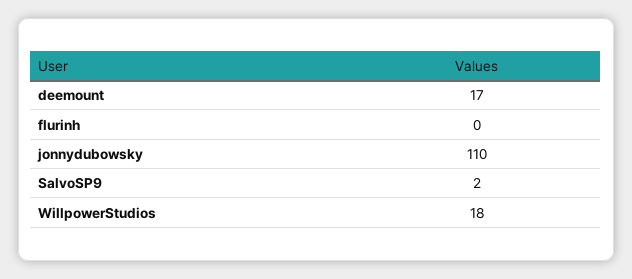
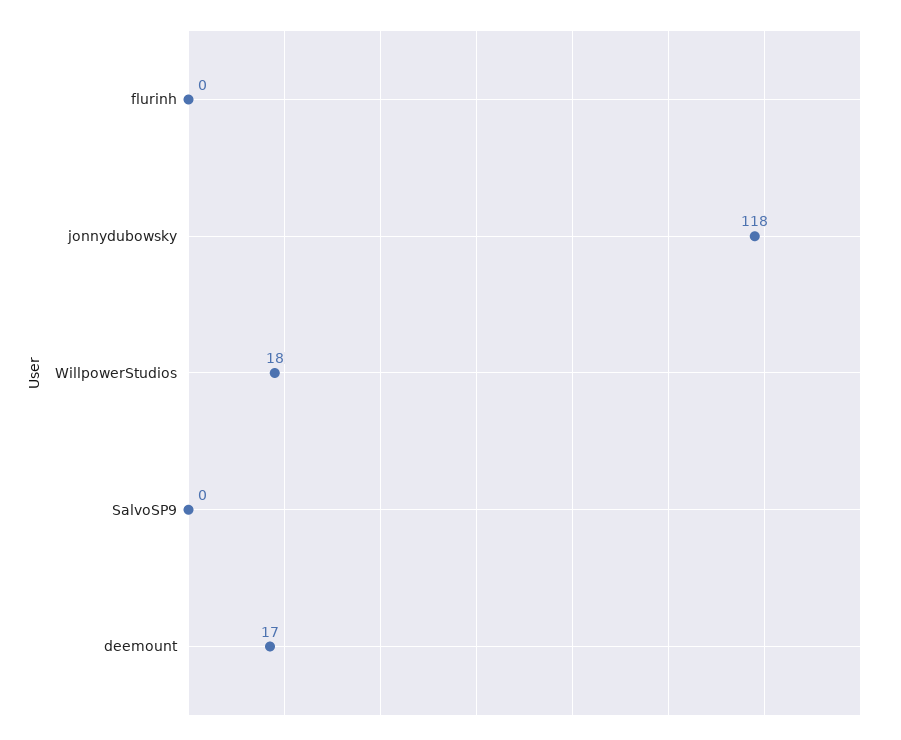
jonnydubowsky: 110 -> 118
SalvoSP9: 2 -> 0

